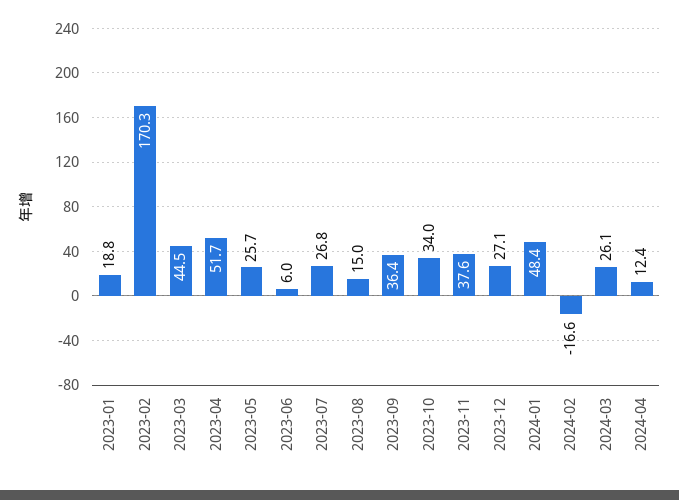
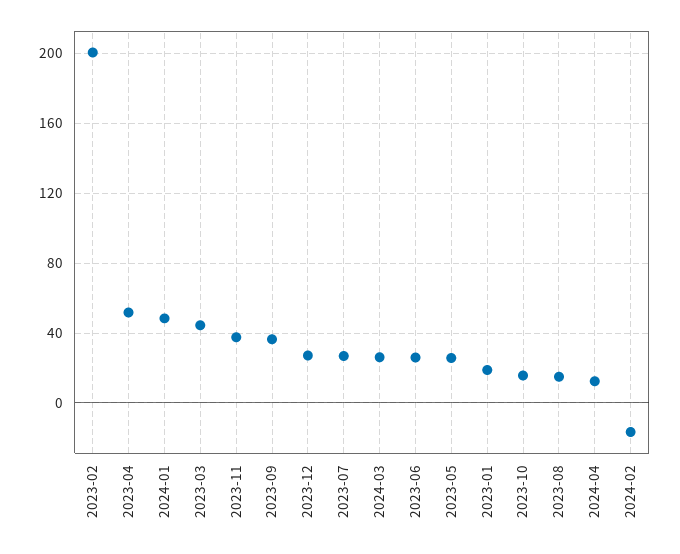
2023-02: 170.3 -> 200
2023-06: 6 -> 25
2023-10: 34 -> 15

